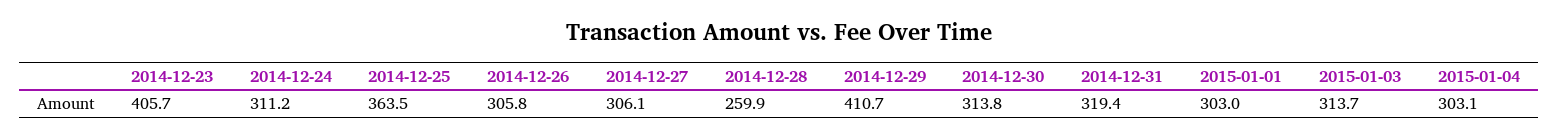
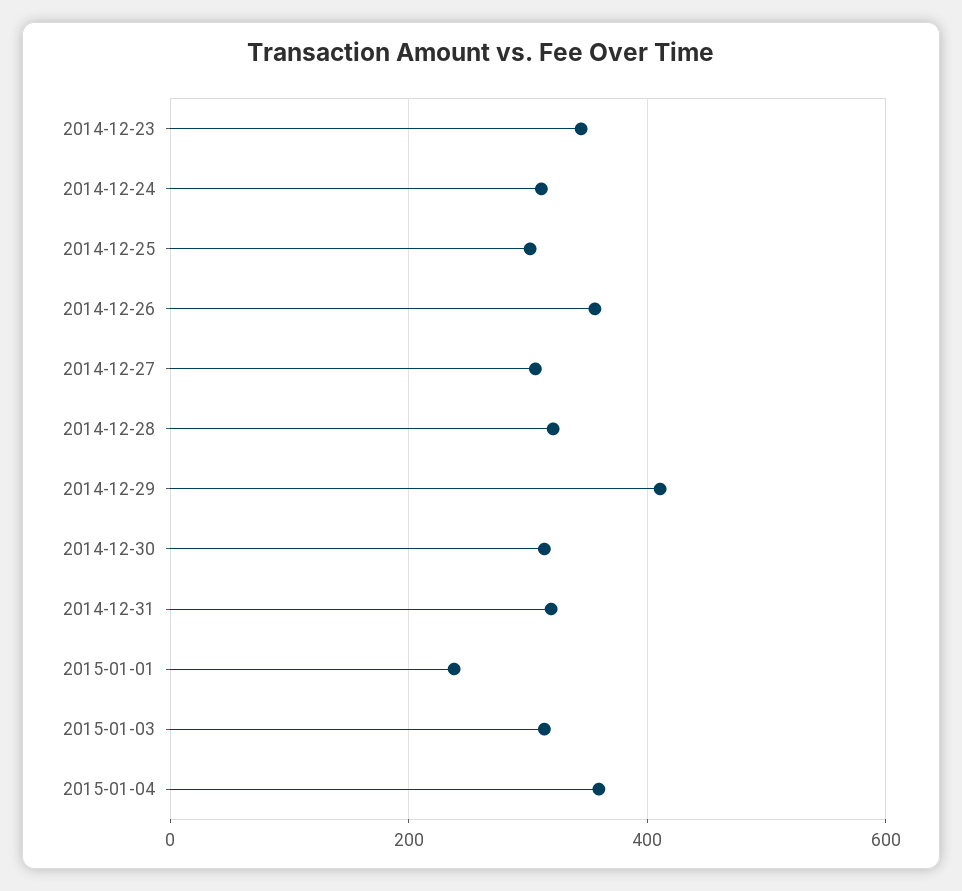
2014-12-23: 405.7 -> 340
2014-12-25: 363.5 -> 300
2014-12-26: 305.8 -> 360
2014-12-28: 259.9 -> 320
2015-01-01: 303 -> 240
2015-01-04: 303.1 -> 360

